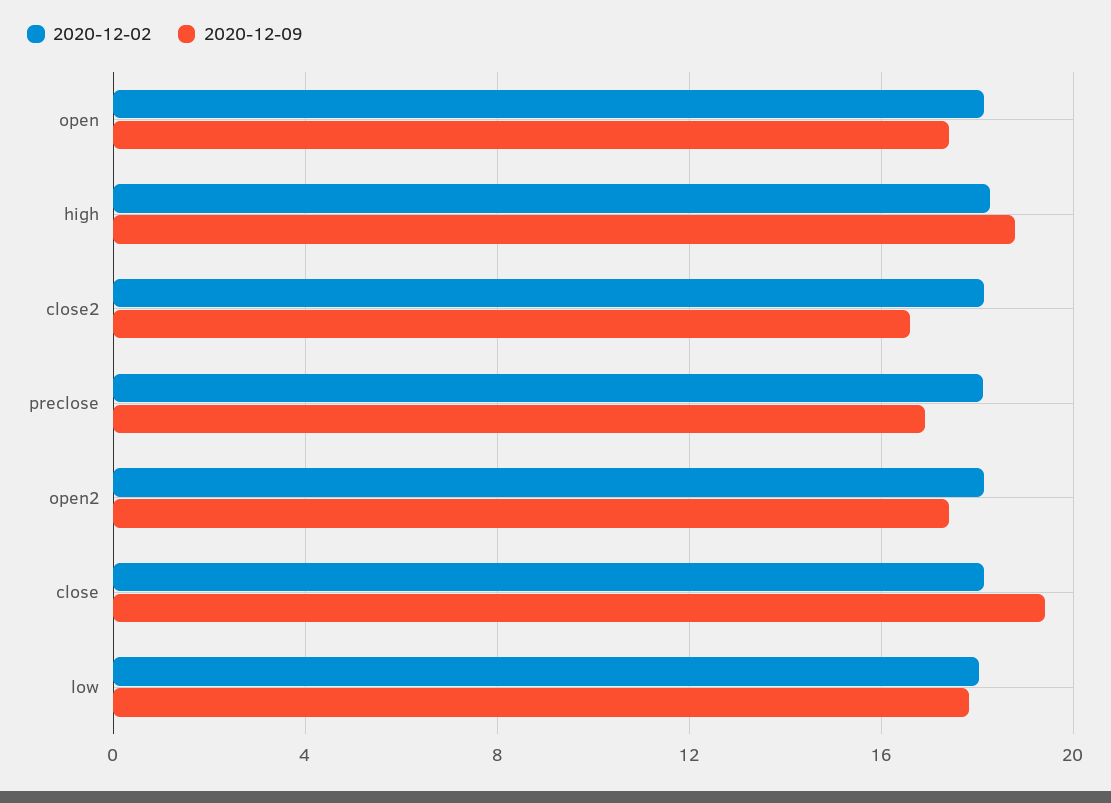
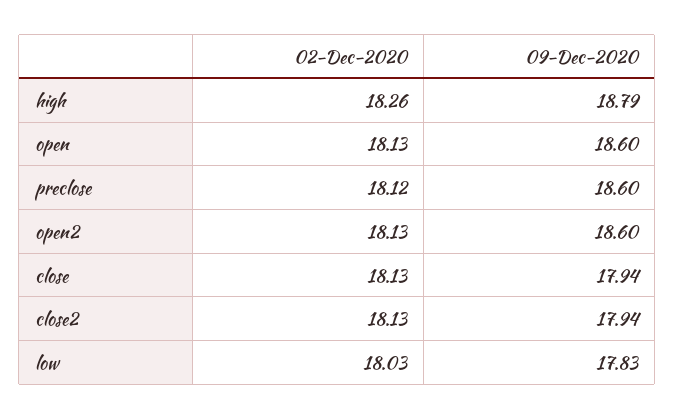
2020-12-09, open: 17.5 -> 18.6
2020-12-09, close2: 16.5 -> 17.94
2020-12-09, preclose: 17 -> 18.6
2020-12-09, open2: 17.5 -> 18.6
2020-12-09, close: 19.5 -> 17.94

